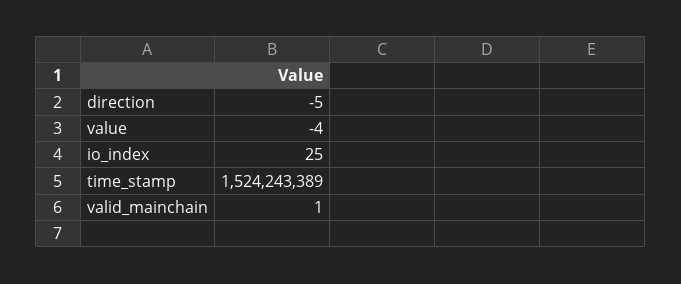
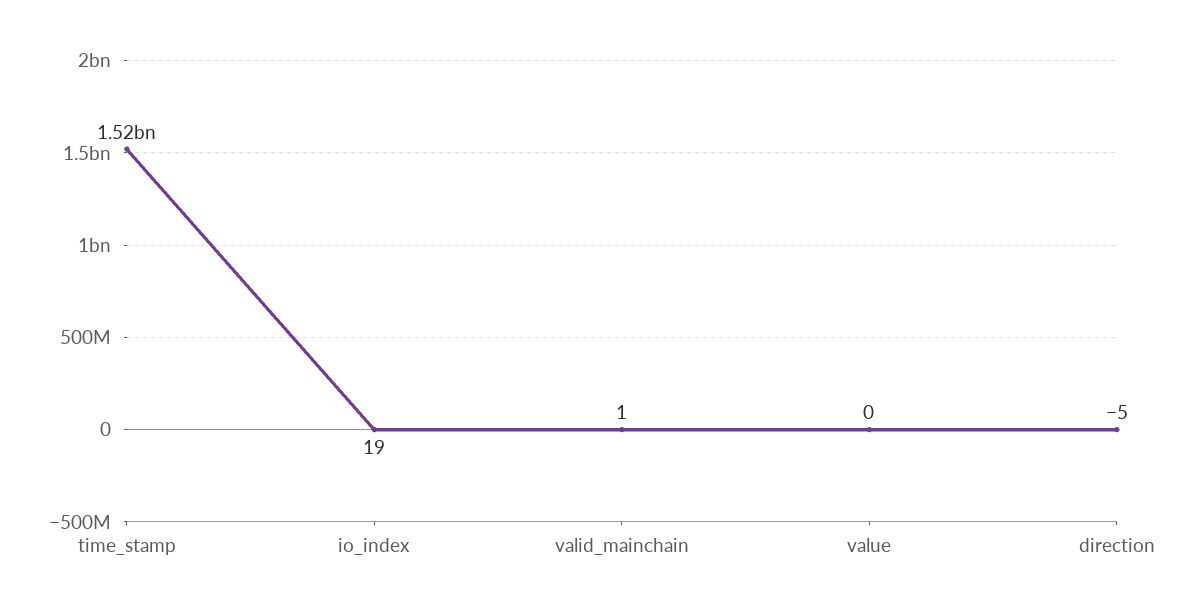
value: -4 -> 0
io_index: 25 -> 19

